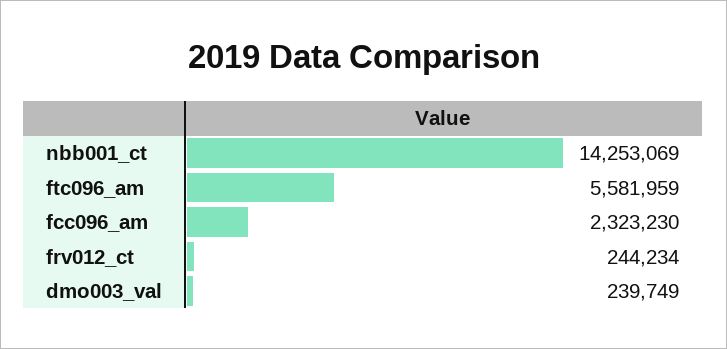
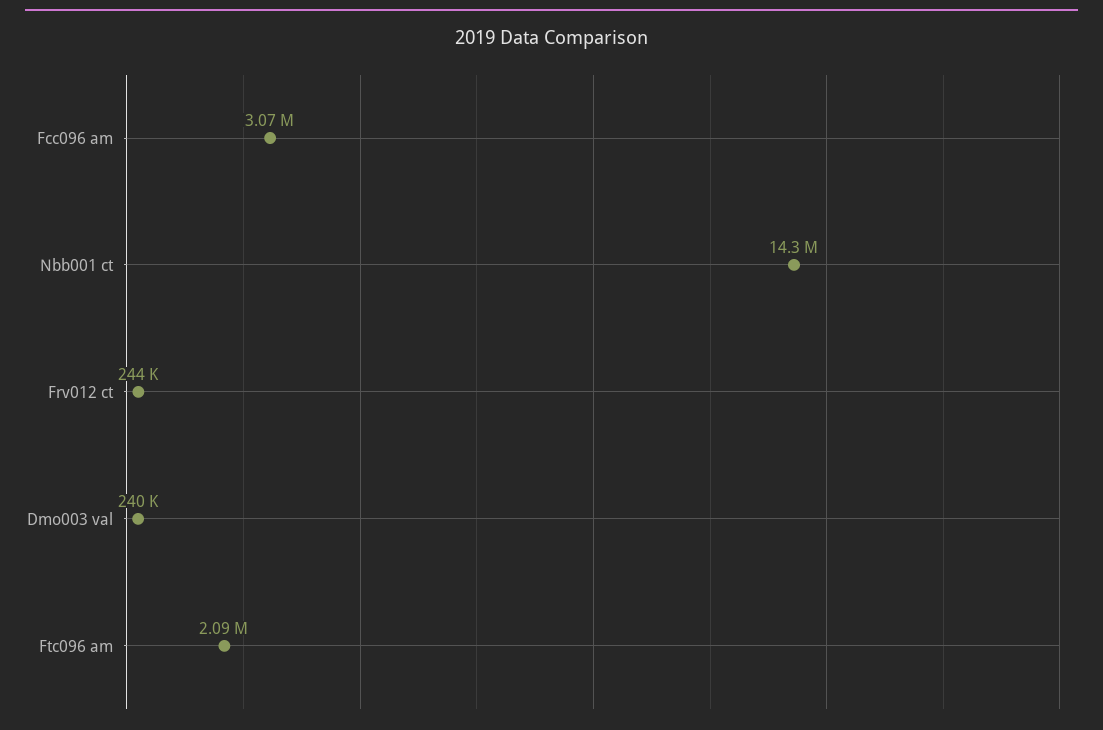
ftc096_am: 5581959 -> 2090000
fcc096_am: 2323230 -> 3070000

